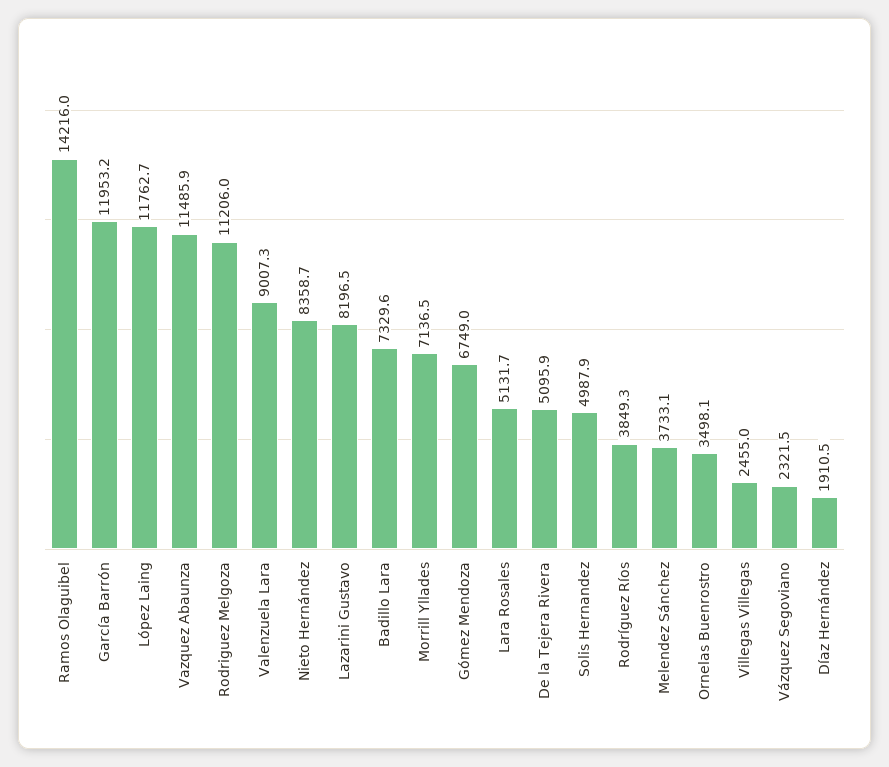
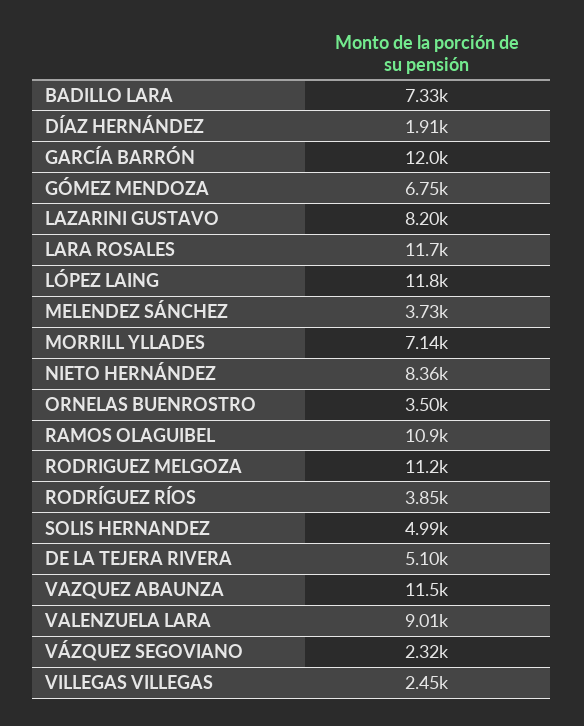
Ramos Olaguibel: 14216 -> 10900
Lara Rosales: 5131.7 -> 11700

